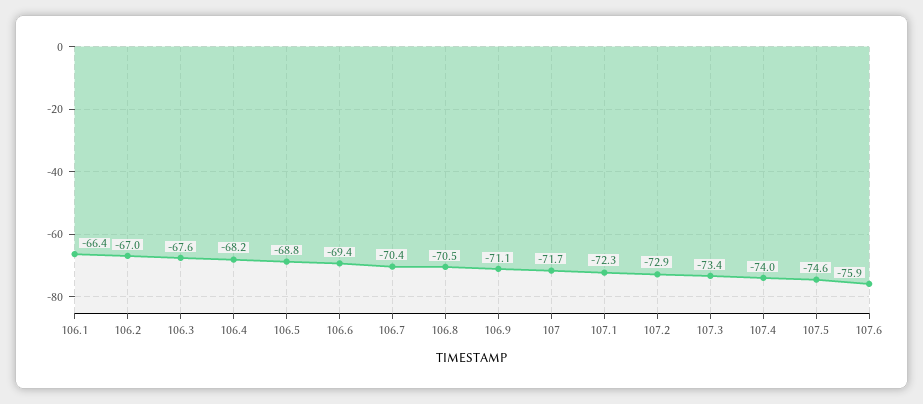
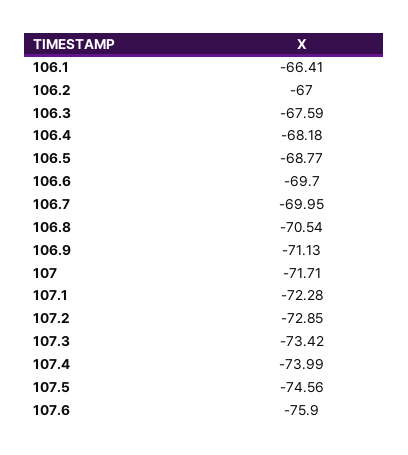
106.6: -69.4 -> -69.7
106.7: -70.4 -> -69.95

